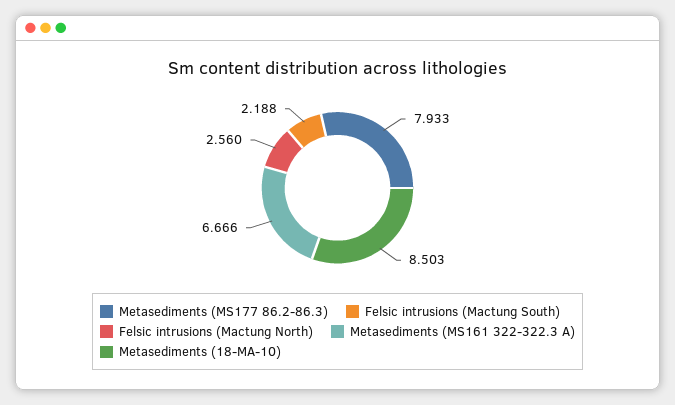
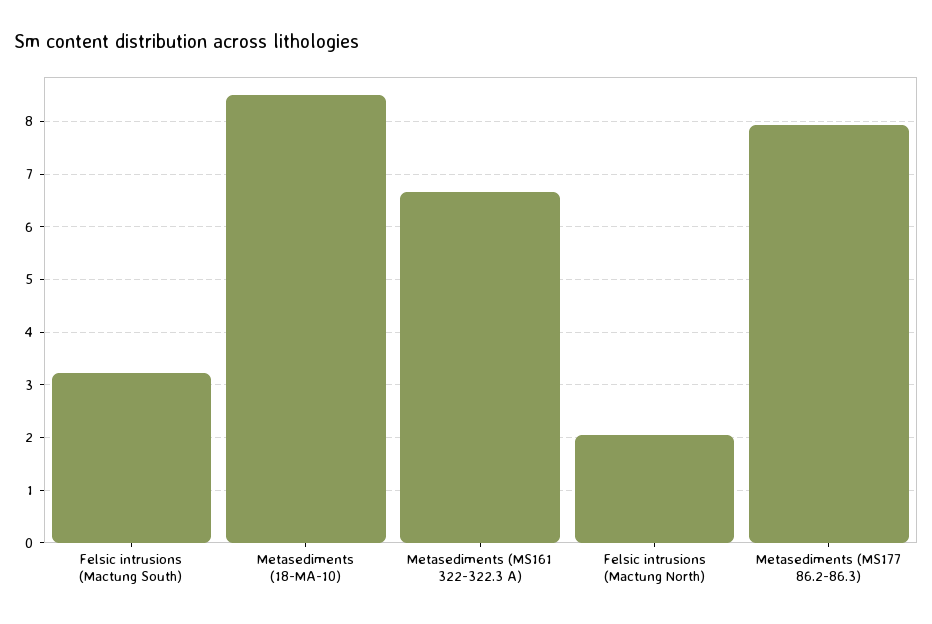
Felsic intrusions (Mactung South): 2.188 -> 3.2
Felsic intrusions (Mactung North): 2.56 -> 2

